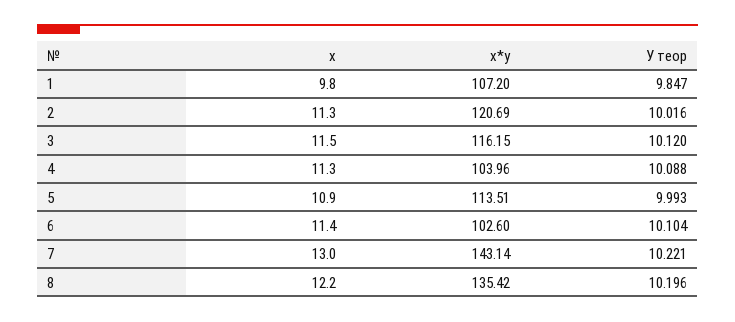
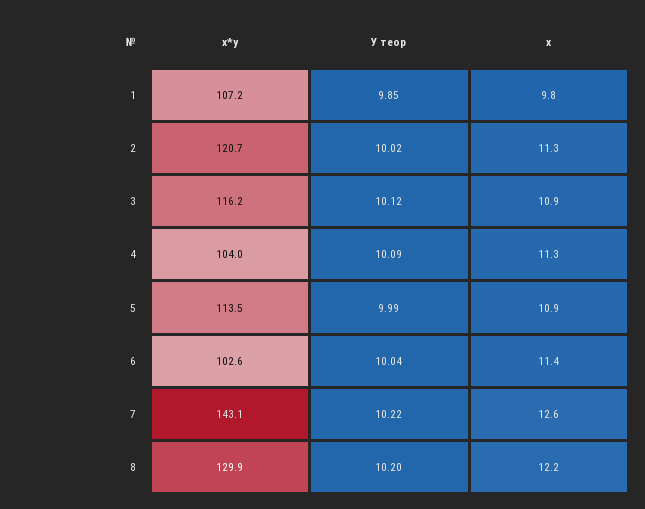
x, 3: 11.5 -> 10.9
У теор, 6: 10.104 -> 10.04
x, 7: 13 -> 12.6
x*y, 8: 135.42 -> 129.9

